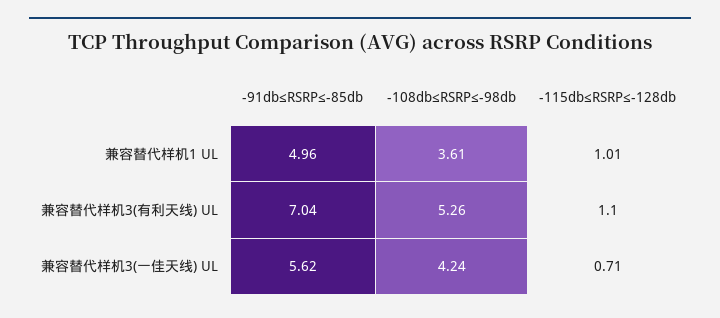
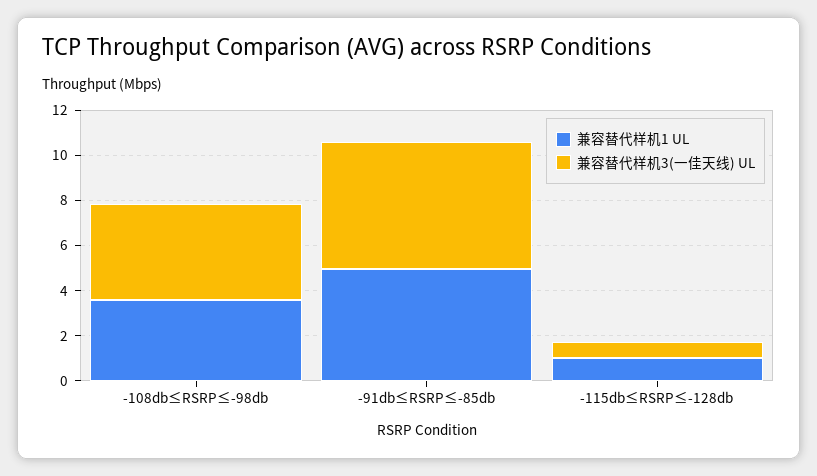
兼容替代样机3(有利天线) UL, -91db≤RSRP≤-85db: 7.04 -> none
兼容替代样机3(有利天线) UL, -108db≤RSRP≤-98db: 5.26 -> none
兼容替代样机3(有利天线) UL, -115db≤RSRP≤-128db: 1.1 -> none

